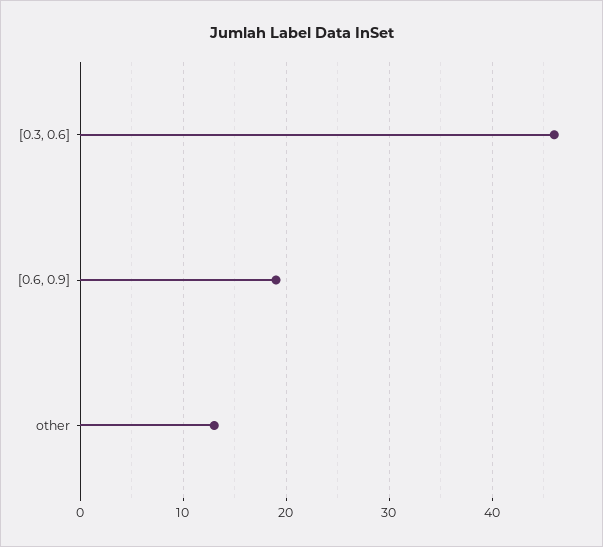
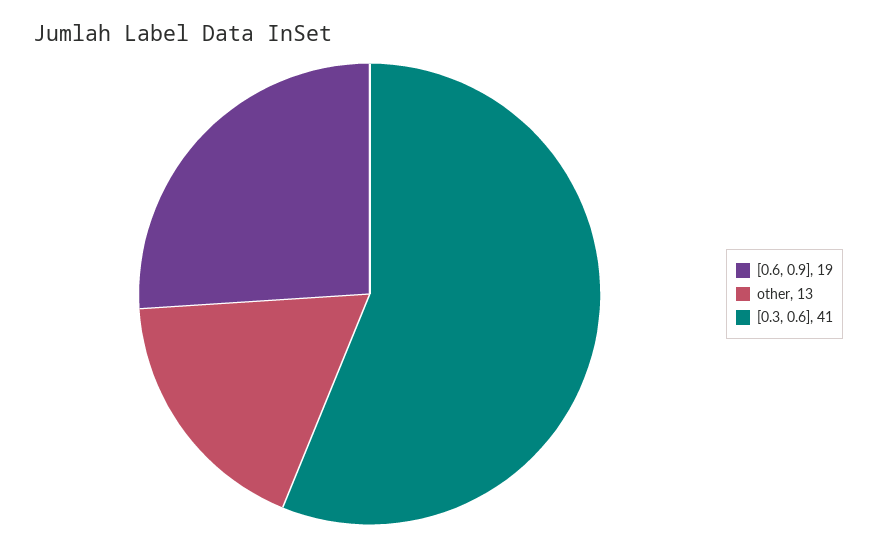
[0.3, 0.6]: 46 -> 41

